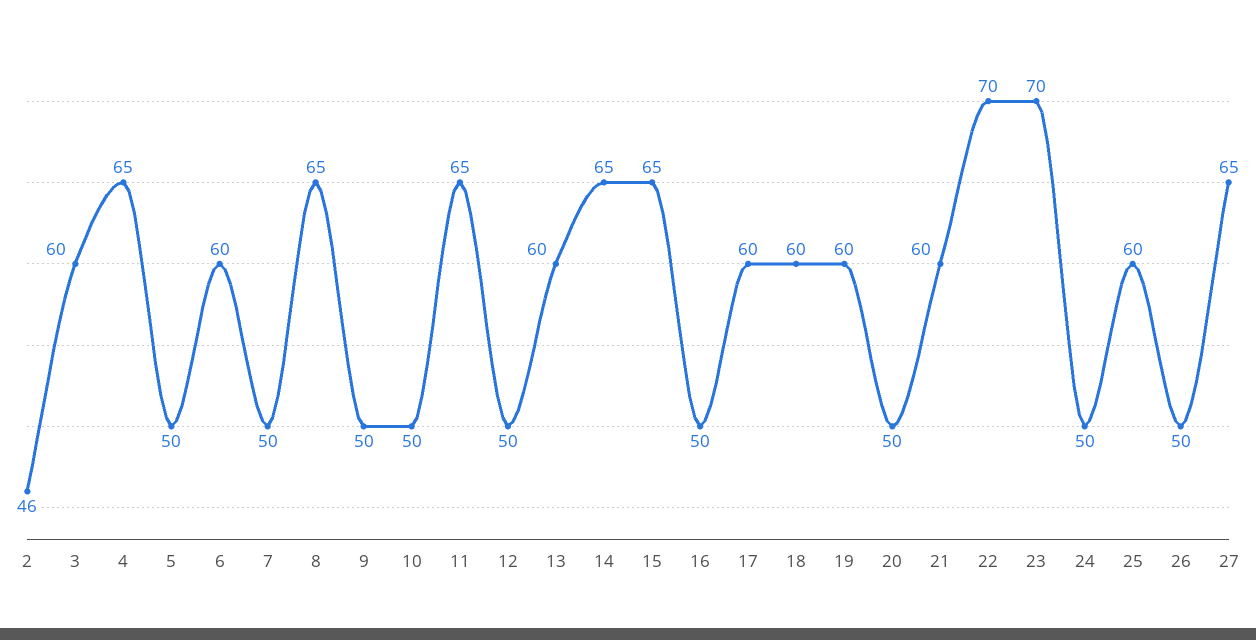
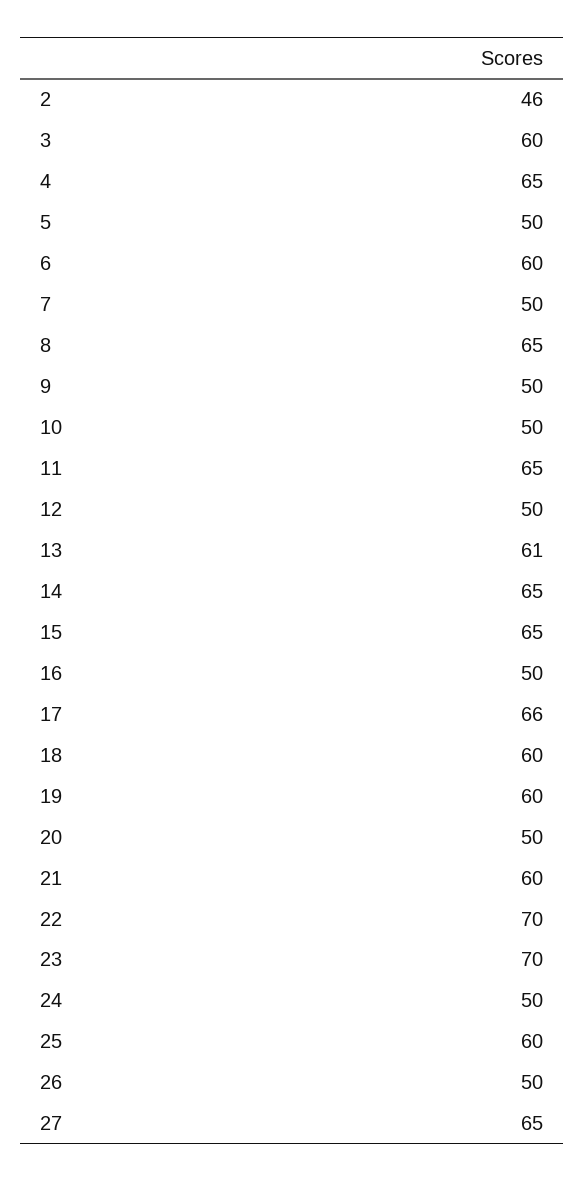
13: 60 -> 61
17: 60 -> 66

